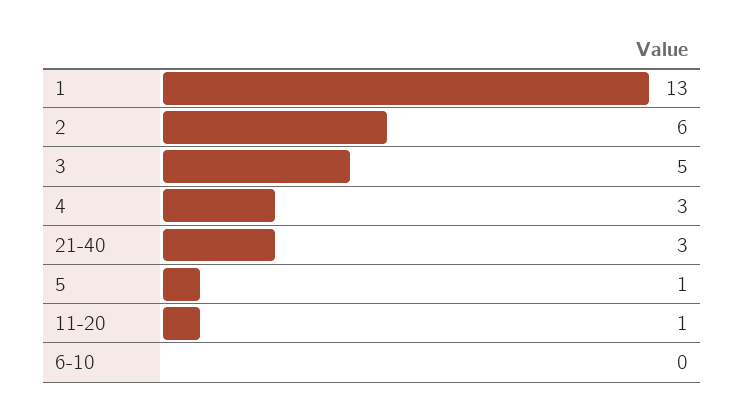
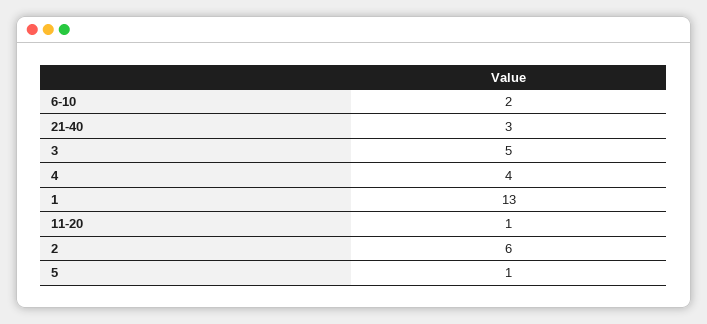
4: 3 -> 4
6-10: 0 -> 2

